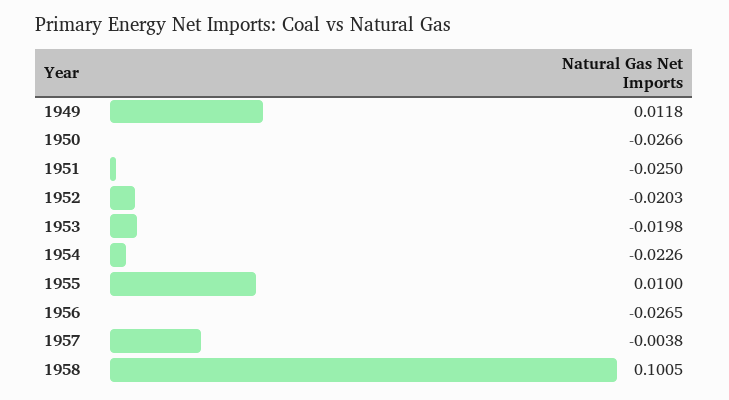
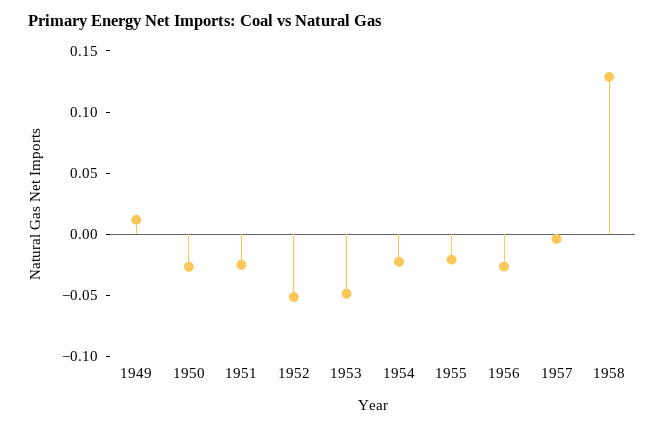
1952: -0.0203 -> -0.05
1953: -0.0198 -> -0.05
1955: 0.01 -> -0.02
1958: 0.1005 -> 0.13

